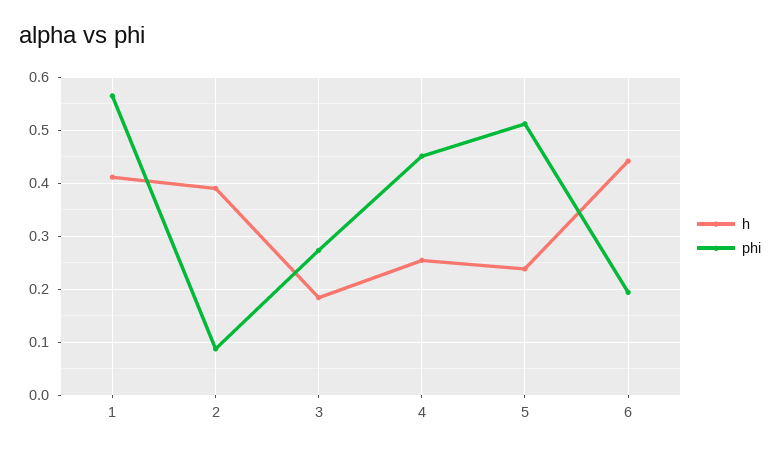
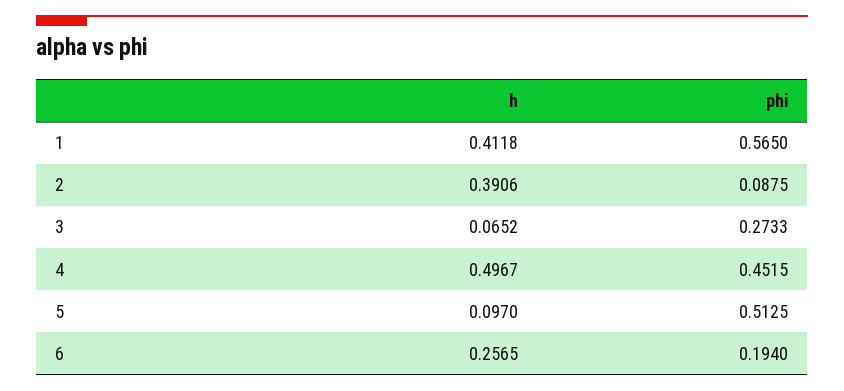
h, 3: 0.18 -> 0.0652
h, 4: 0.26 -> 0.4967
h, 5: 0.24 -> 0.097
h, 6: 0.44 -> 0.2565

